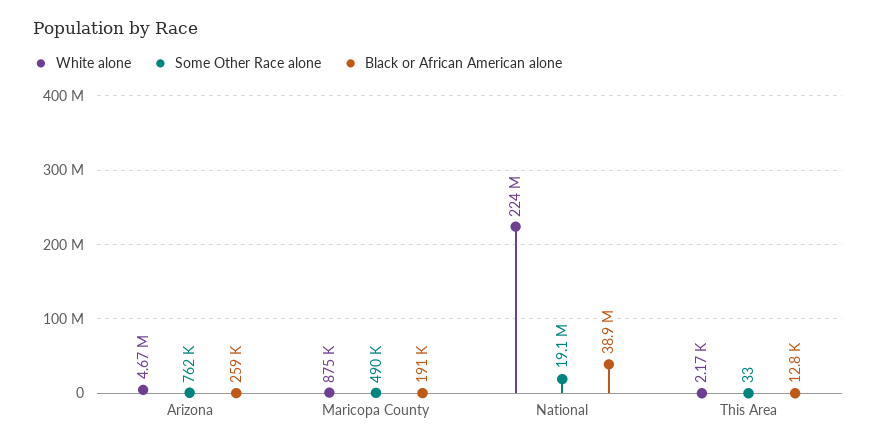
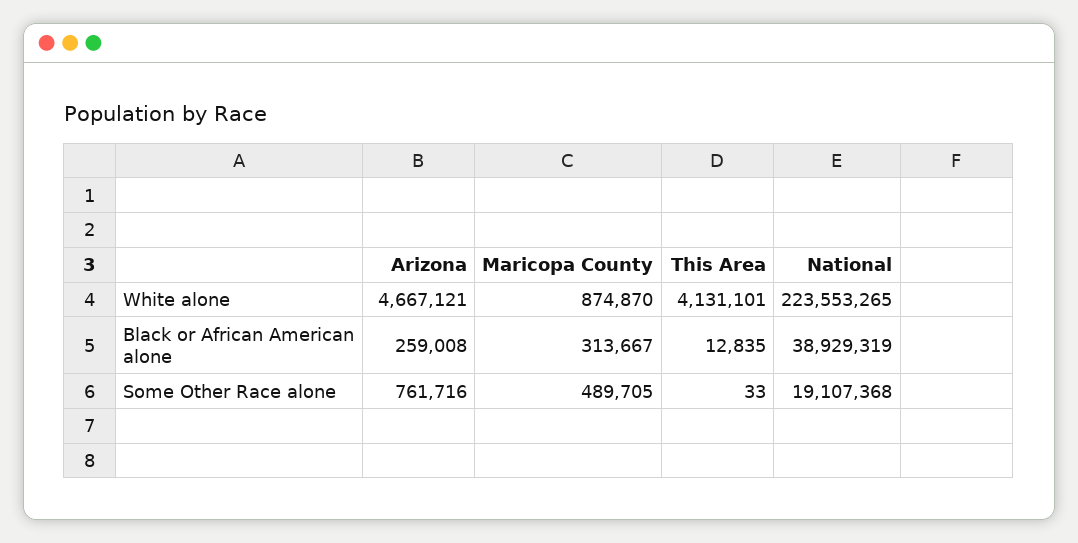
Black or African American alone, Maricopa County: 191000 -> 313667
White alone, This Area: 2170 -> 4131101

